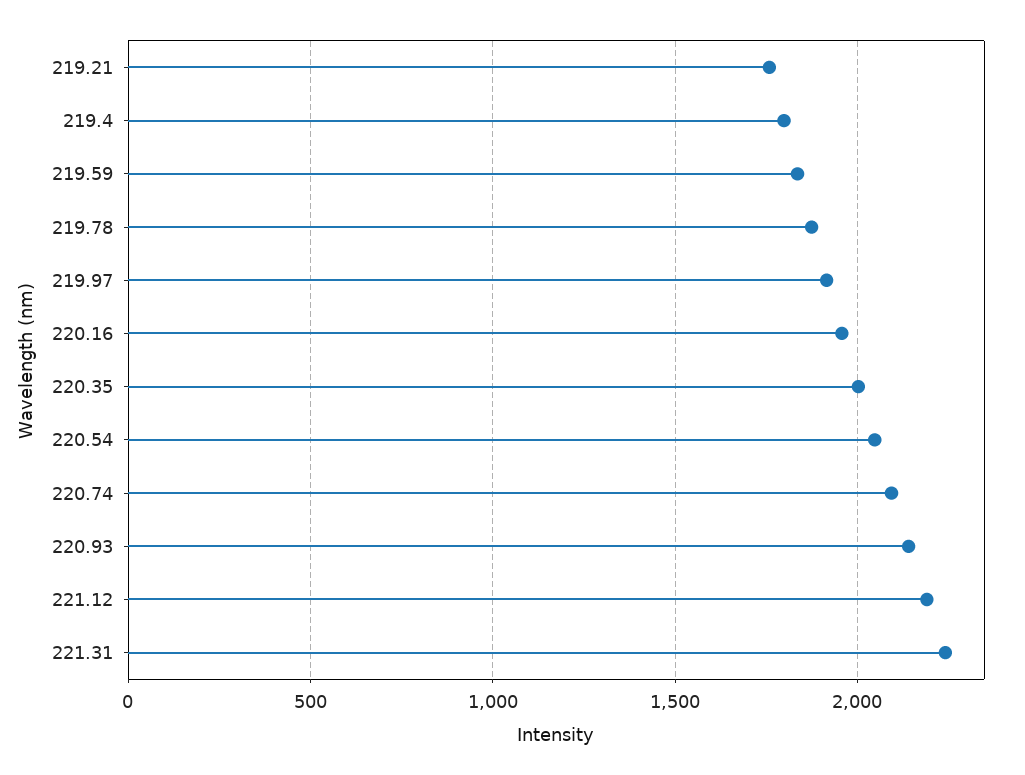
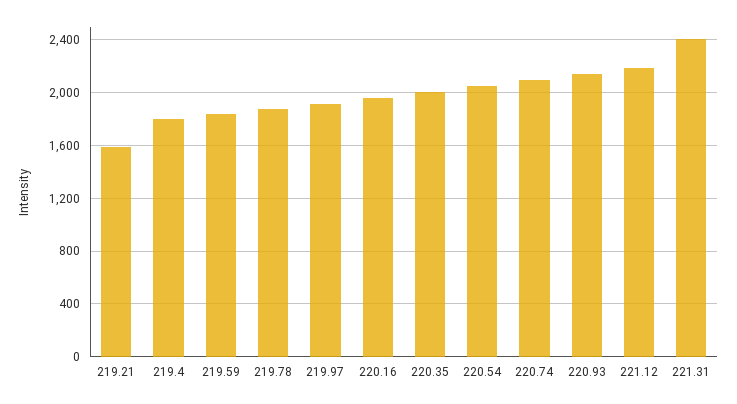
219.21: 1750 -> 1600
221.31: 2250 -> 2400

